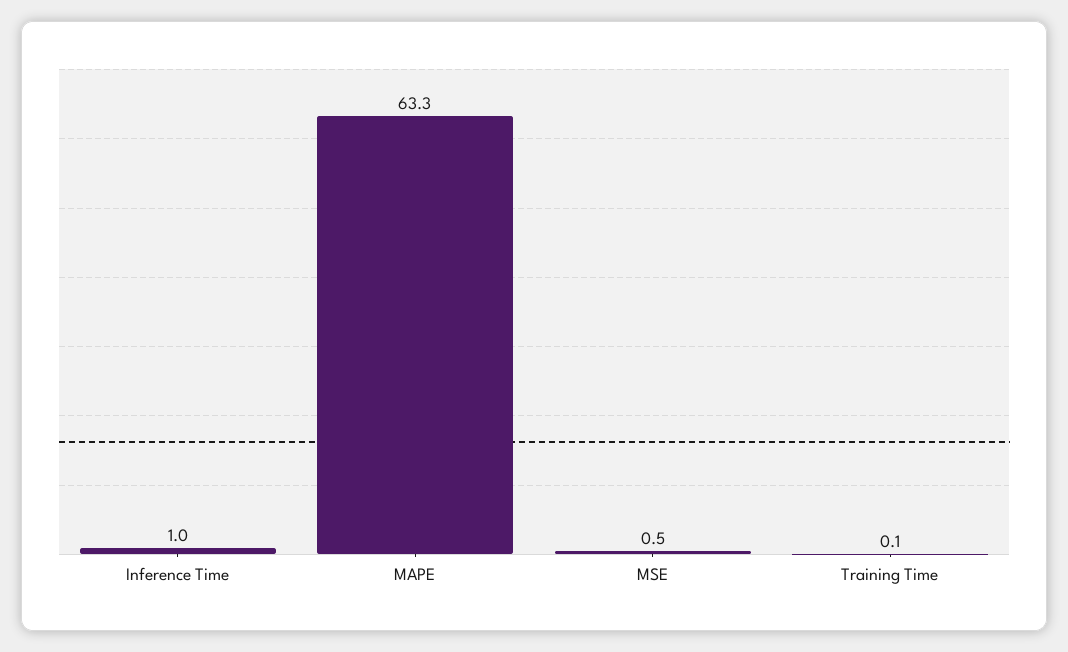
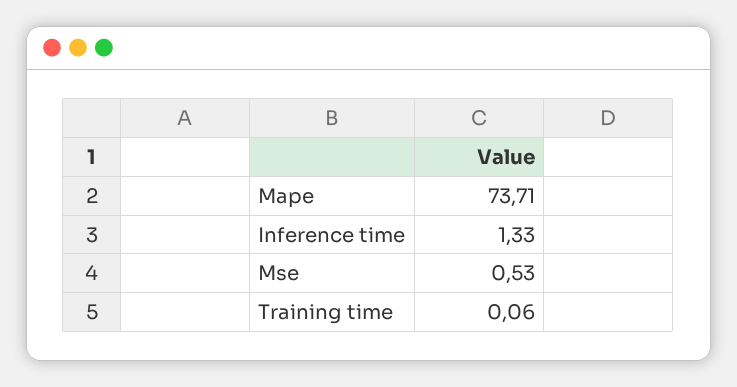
Inference Time: 1 -> 1.33
MAPE: 63.3 -> 73.71

